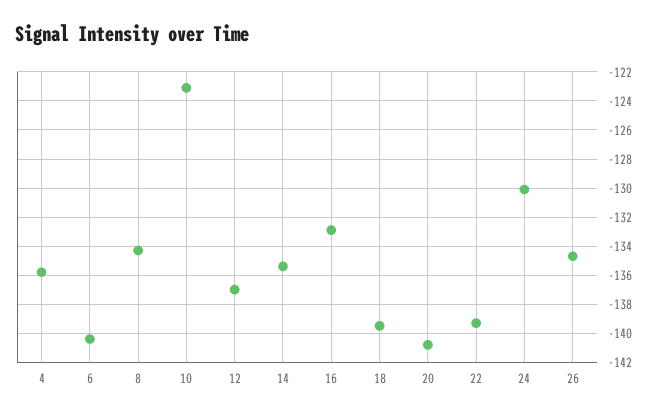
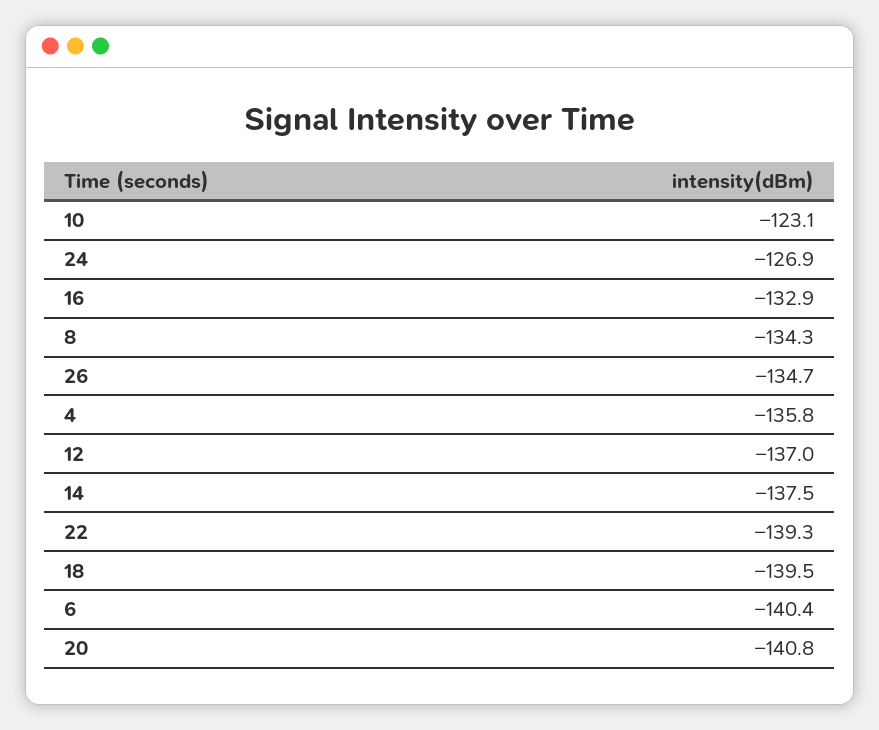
14: -135.5 -> -137.5
24: -130 -> -126.9

